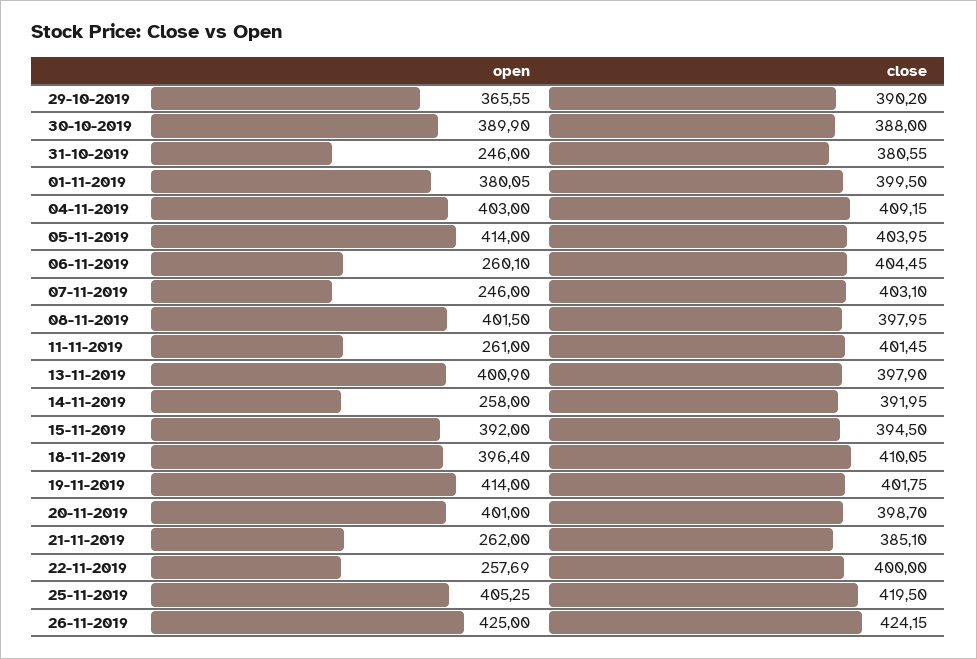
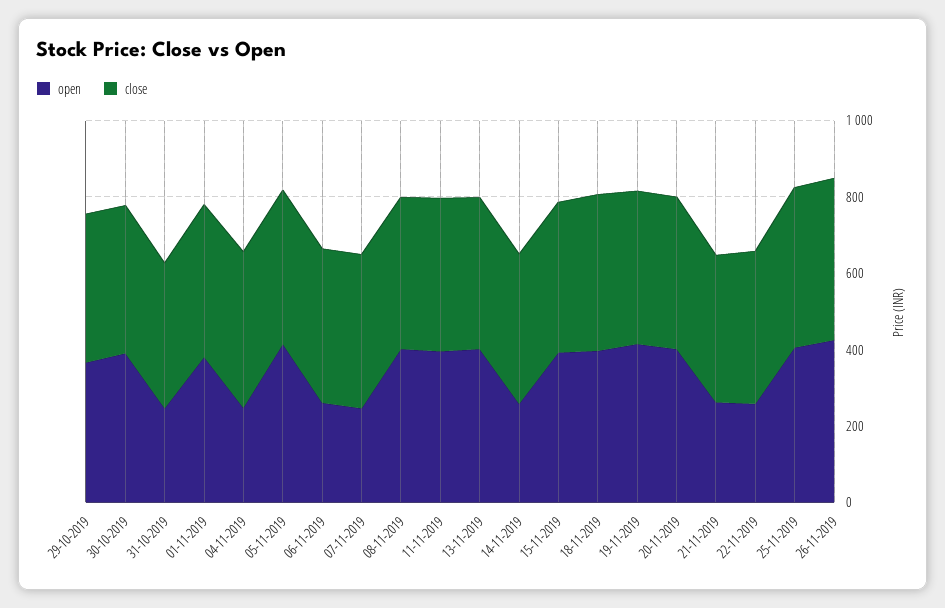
open, 04-11-2019: 403 -> 250
open, 11-11-2019: 261 -> 400

